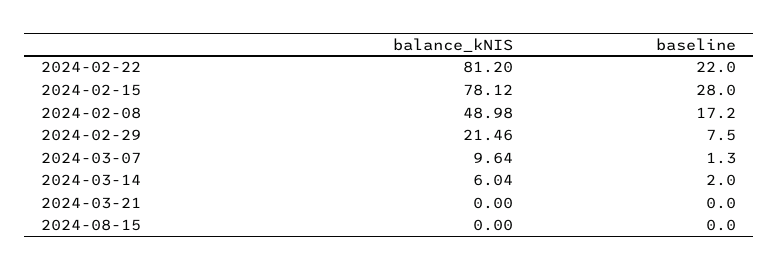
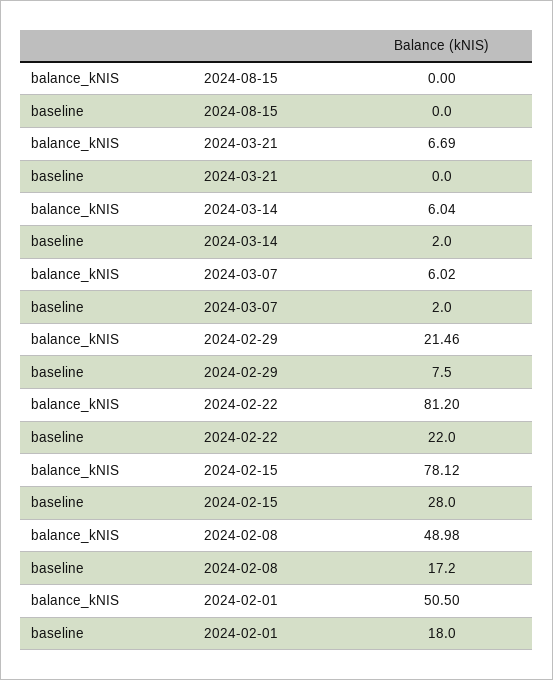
balance_kNIS, 2024-03-07: 9.64 -> 6.02
baseline, 2024-03-07: 1.3 -> 2
balance_kNIS, 2024-03-21: 0 -> 6.69
balance_kNIS, 2024-02-01: none -> 50.5
baseline, 2024-02-01: none -> 18

